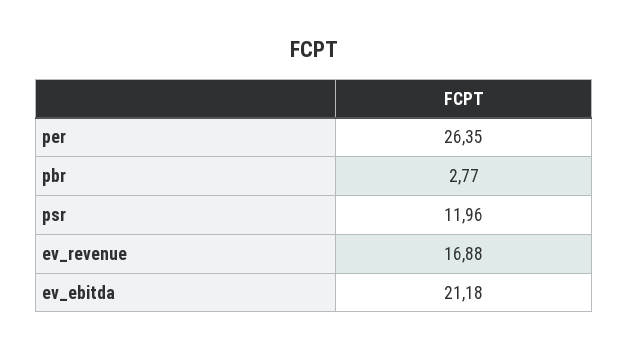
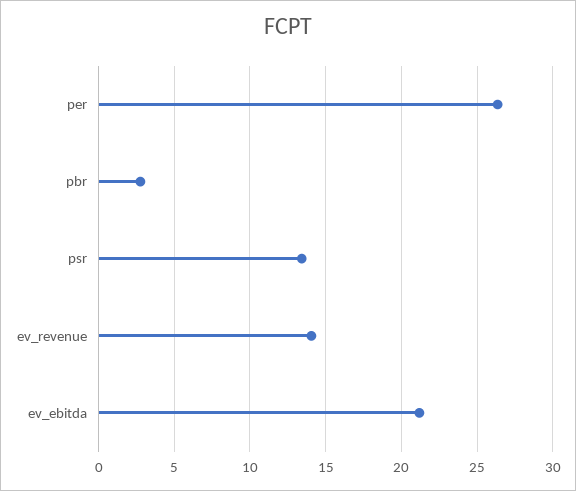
psr: 11.96 -> 13.5
ev_revenue: 16.88 -> 14

